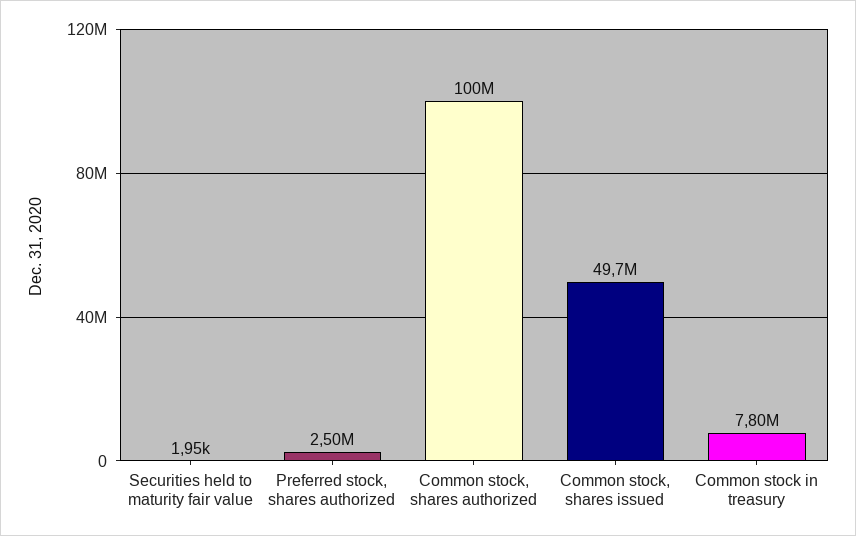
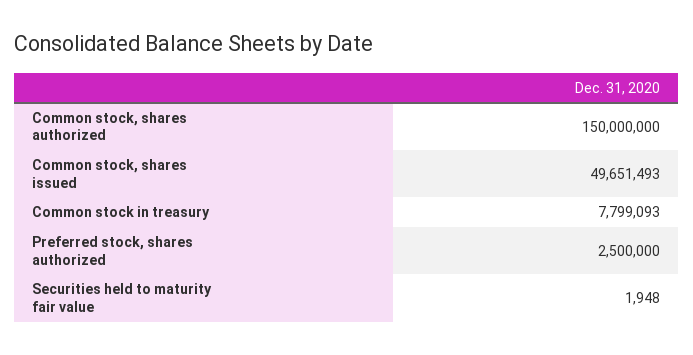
Common stock, shares authorized: 100000000 -> 150000000

